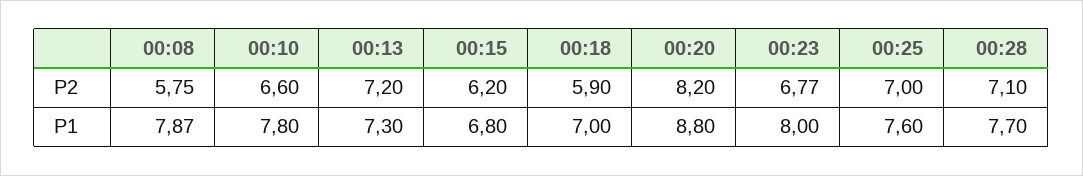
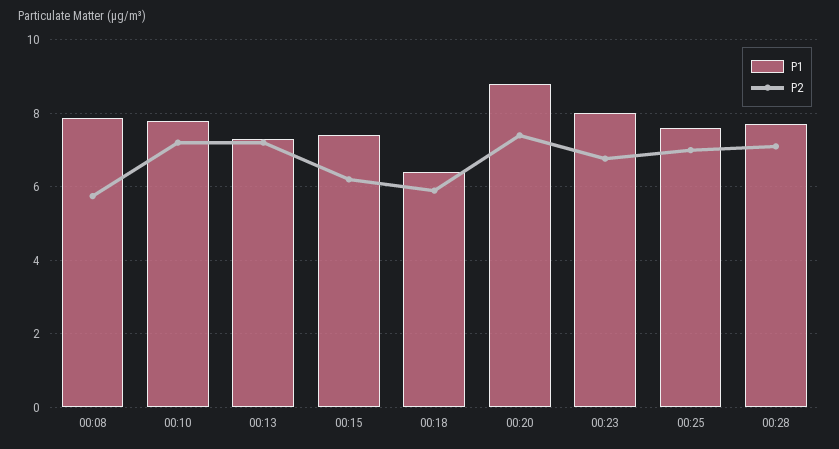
P2, 00:10: 6.6 -> 7.2
P2, 00:20: 8.2 -> 7.4
P1, 00:15: 6.8 -> 7.4
P1, 00:18: 7 -> 6.4

